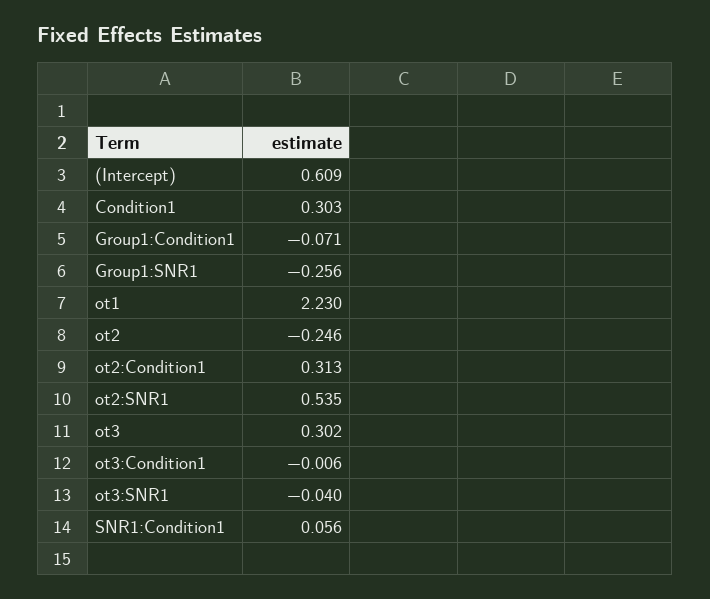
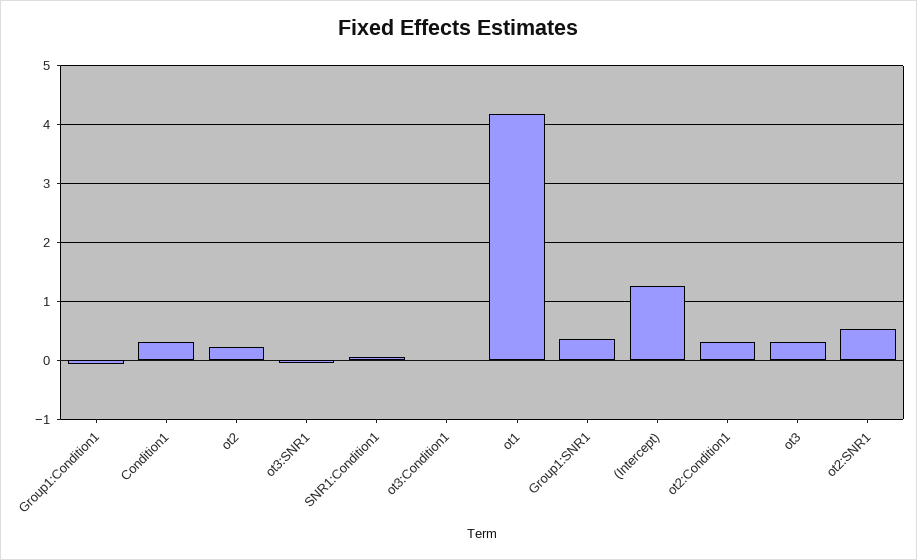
(Intercept): 0.609 -> 1.2
Group1:SNR1: -0.256 -> 0.4
ot1: 2.23 -> 4.2
ot2: -0.246 -> 0.2

